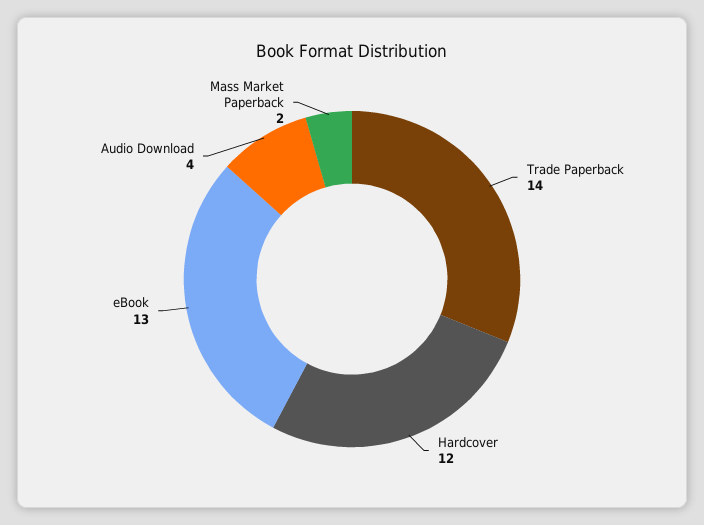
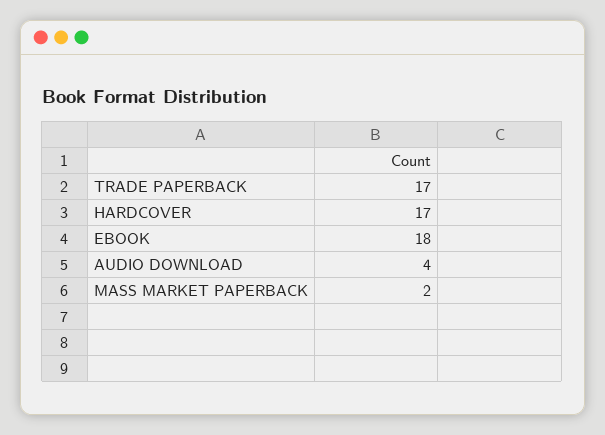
Trade Paperback: 14 -> 17
Hardcover: 12 -> 17
eBook: 13 -> 18

